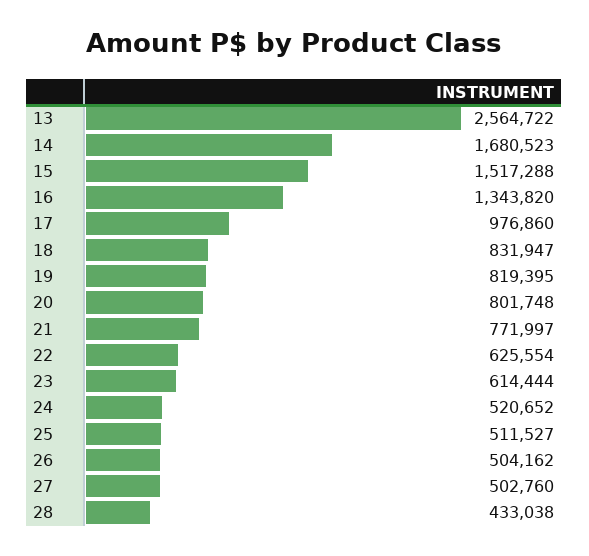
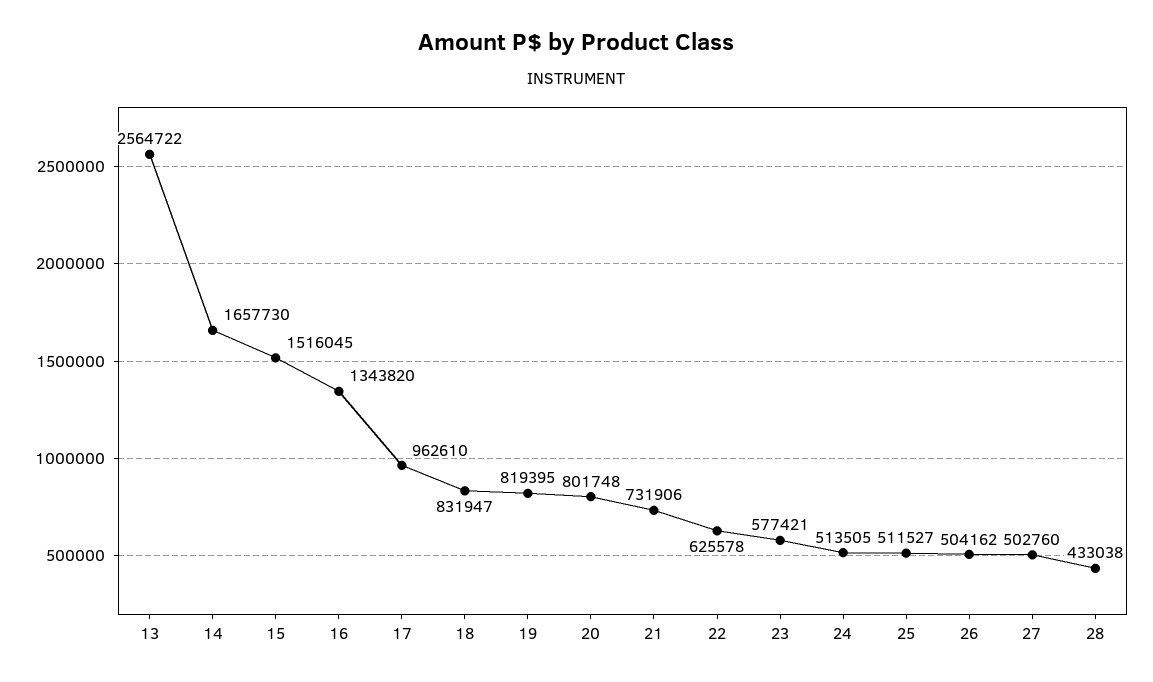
14: 1680523 -> 1657730
15: 1517288 -> 1516045
17: 976860 -> 962610
21: 771997 -> 731906
22: 625554 -> 625578
23: 614444 -> 577421
24: 520652 -> 513505

